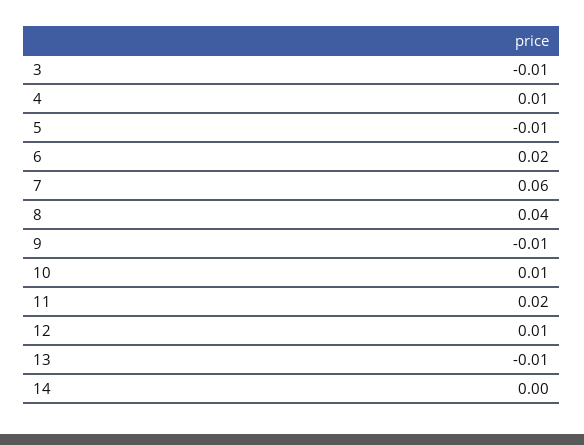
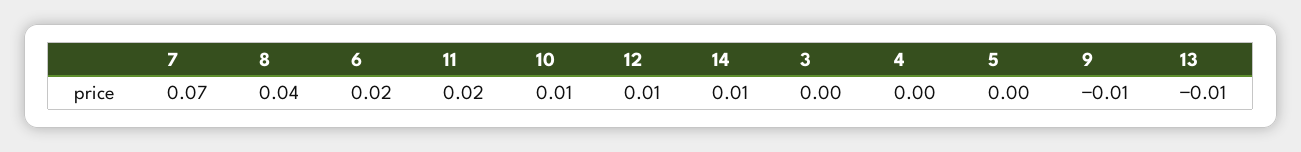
3: -0.01 -> 0
4: 0.01 -> 0
5: -0.01 -> 0
7: 0.06 -> 0.07
14: 0 -> 0.01

